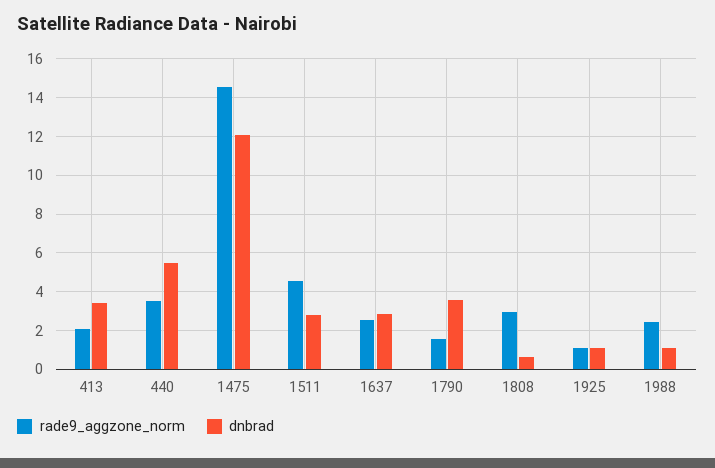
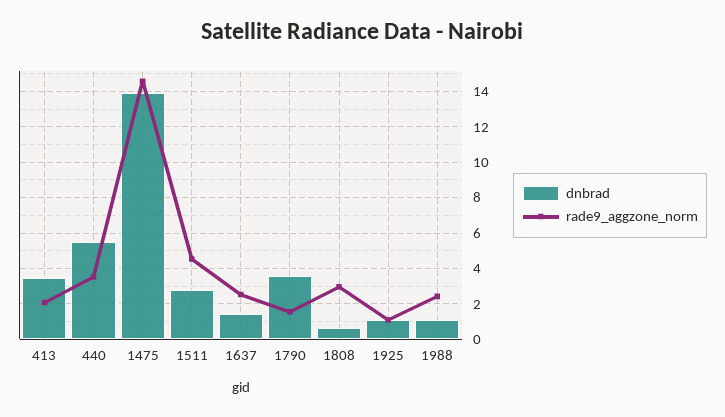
dnbrad, 1475: 12 -> 14
dnbrad, 1637: 3 -> 1.5

